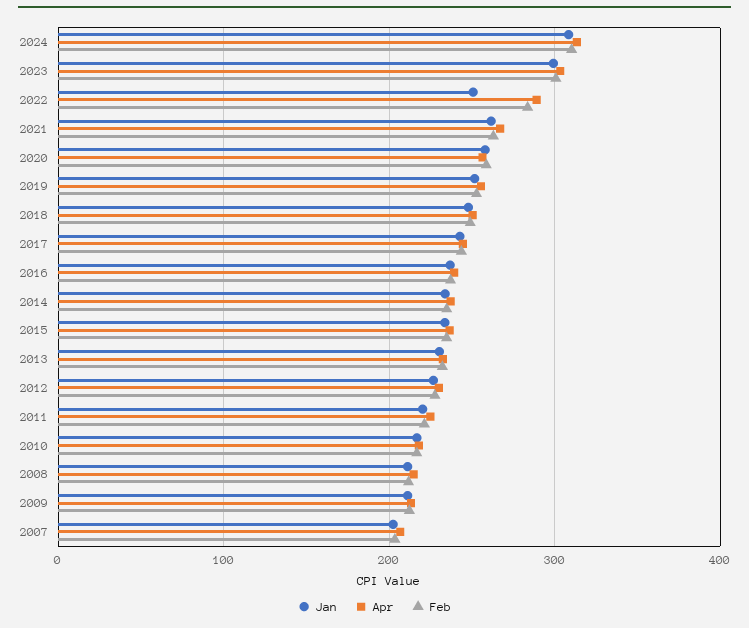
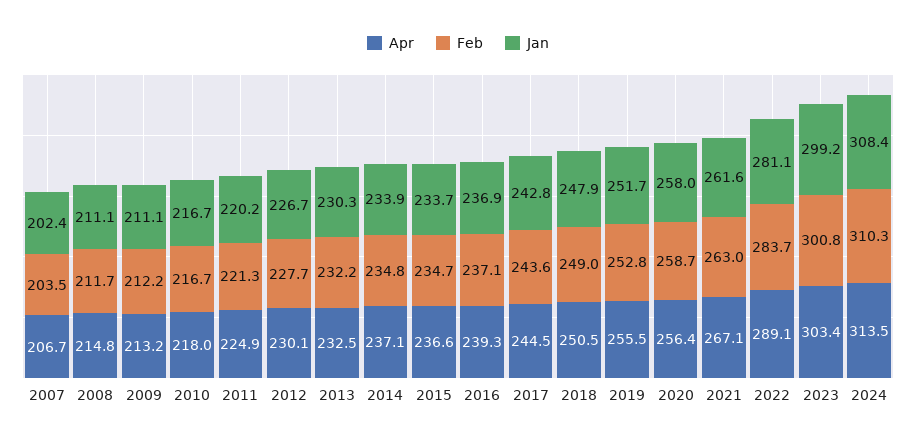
Jan, 2022: 250 -> 281.1

